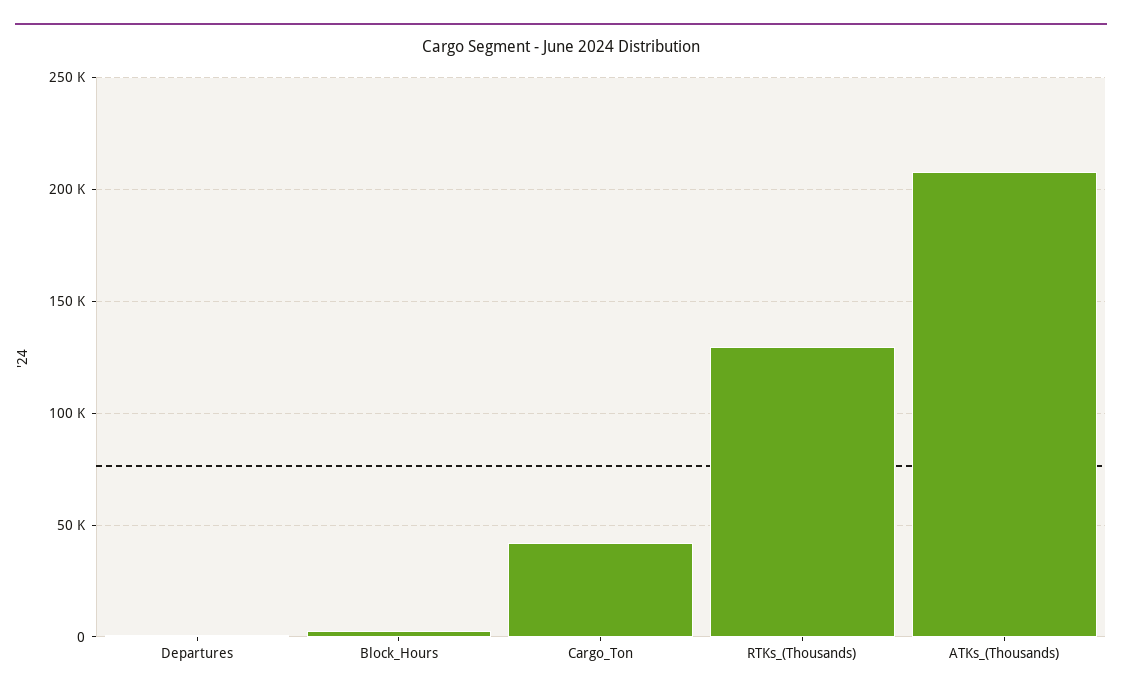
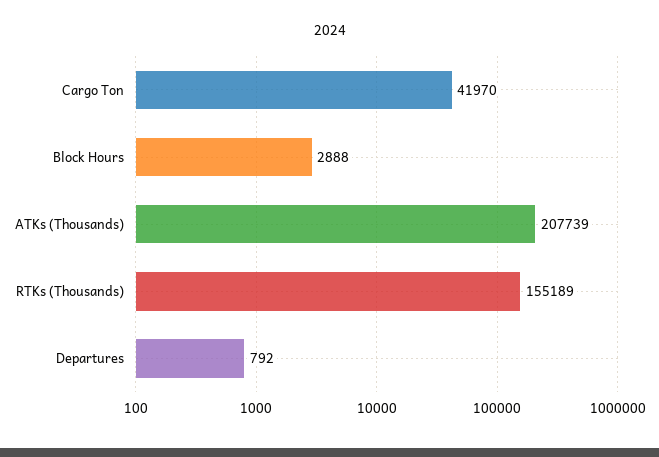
RTKs_(Thousands): 130000 -> 155189

